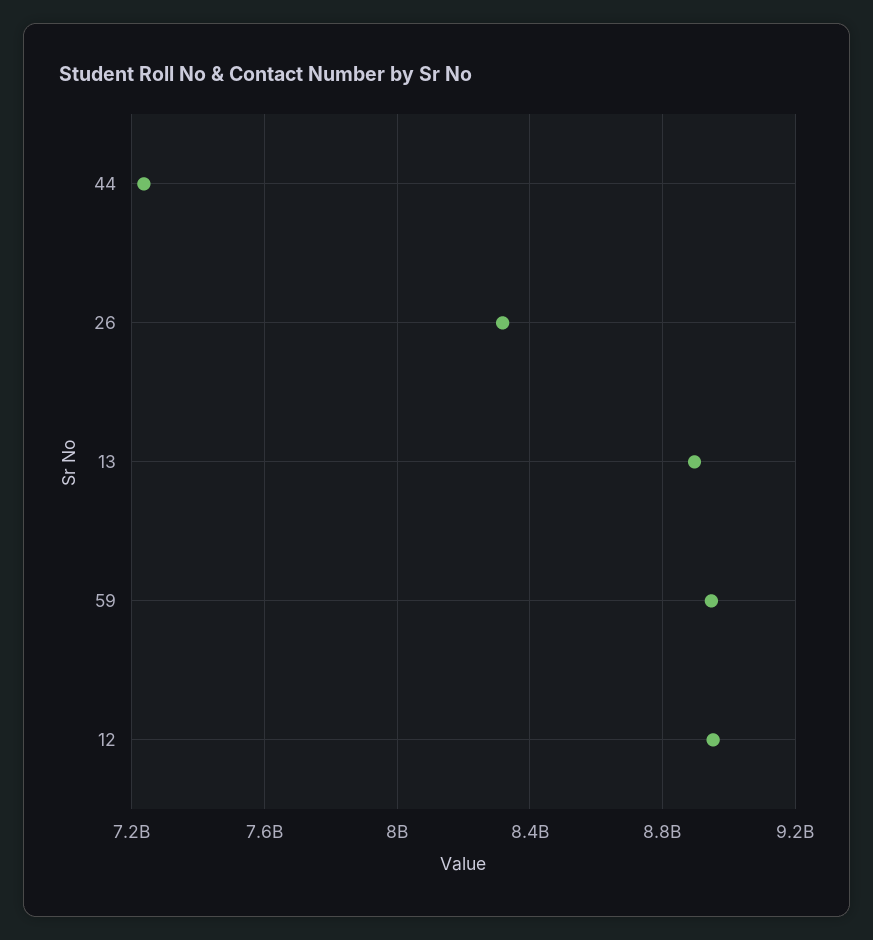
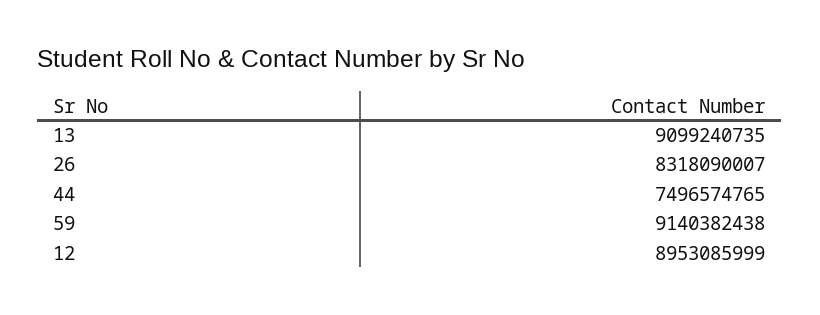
44: 7250000000 -> 7496574765
13: 8900000000 -> 9099240735
59: 8950000000 -> 9140382438

